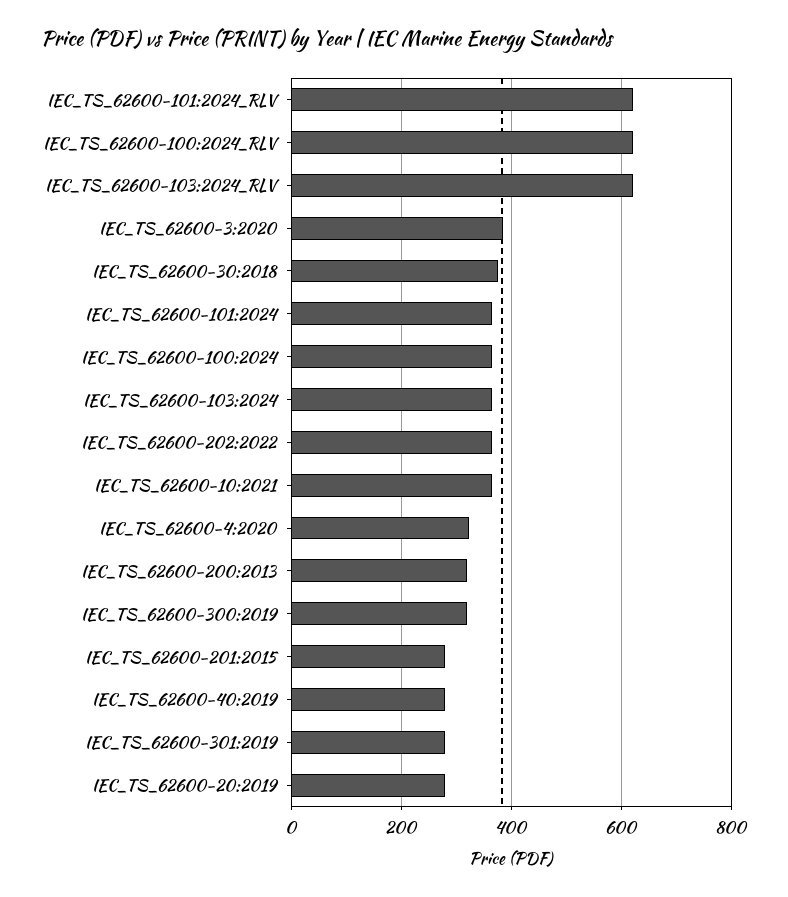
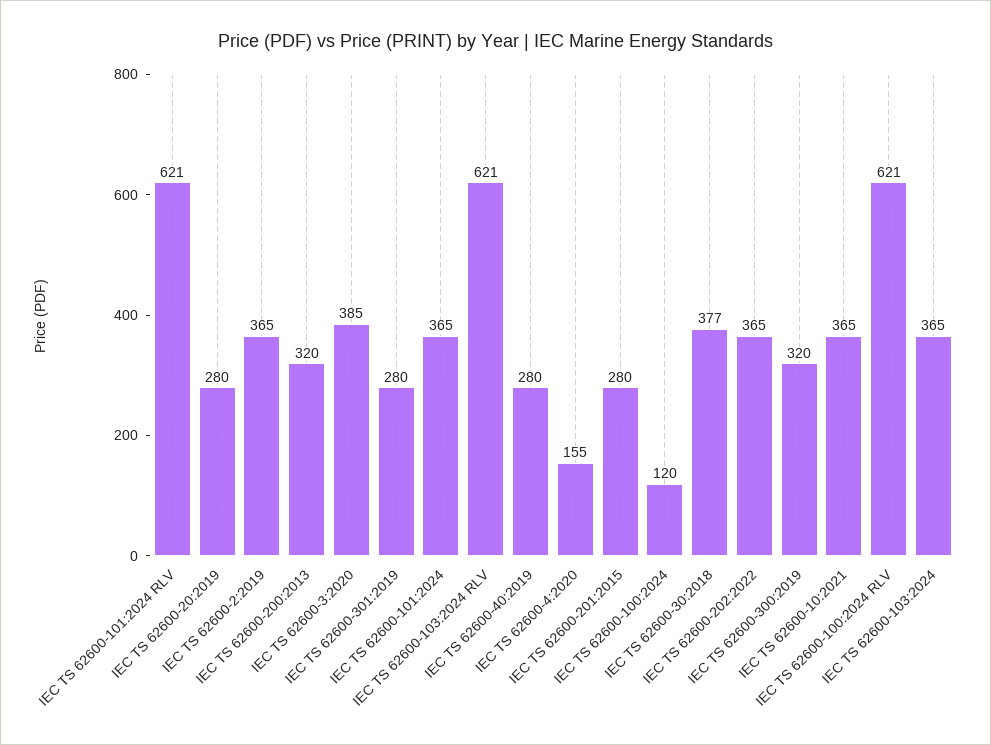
IEC_TS_62600-100:2024: 360 -> 120
IEC_TS_62600-4:2020: 320 -> 155
IEC TS 62600-2:2019: none -> 365

